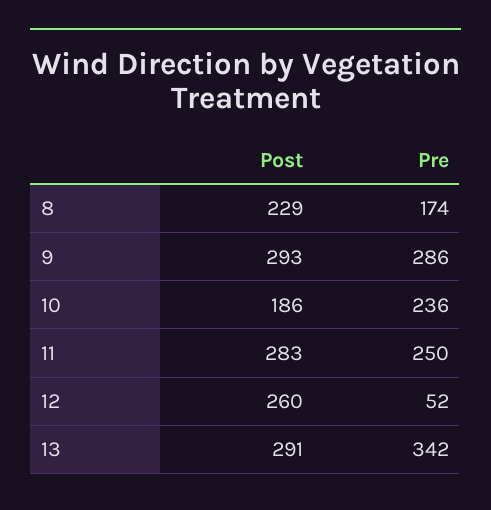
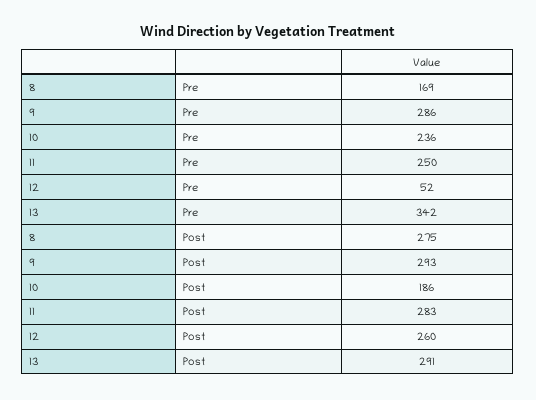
Post, 8: 229 -> 275
Pre, 8: 174 -> 169

